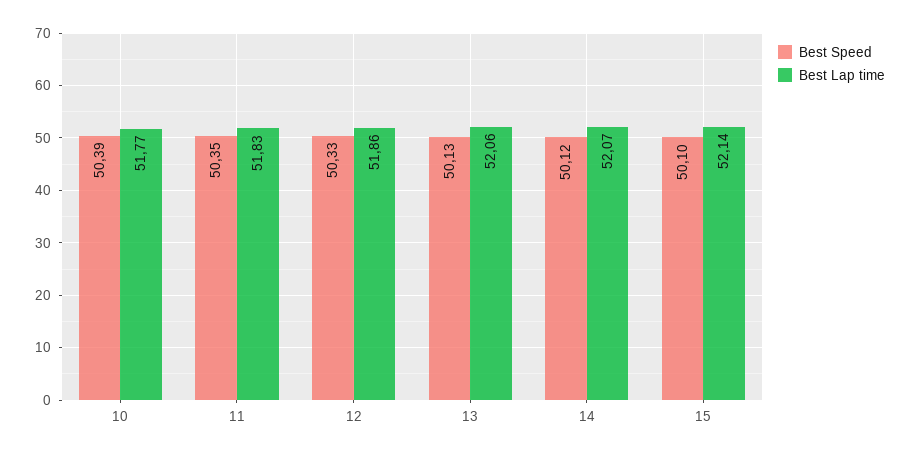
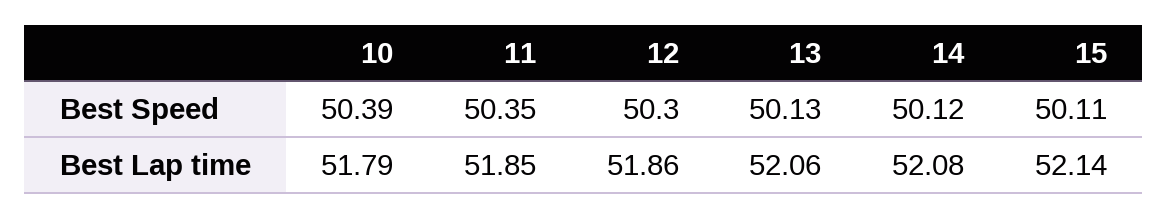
Best Lap time, 10: 51.77 -> 51.79
Best Lap time, 11: 51.83 -> 51.85
Best Speed, 12: 50.33 -> 50.3
Best Lap time, 14: 52.07 -> 52.08
Best Speed, 15: 50.1 -> 50.11

